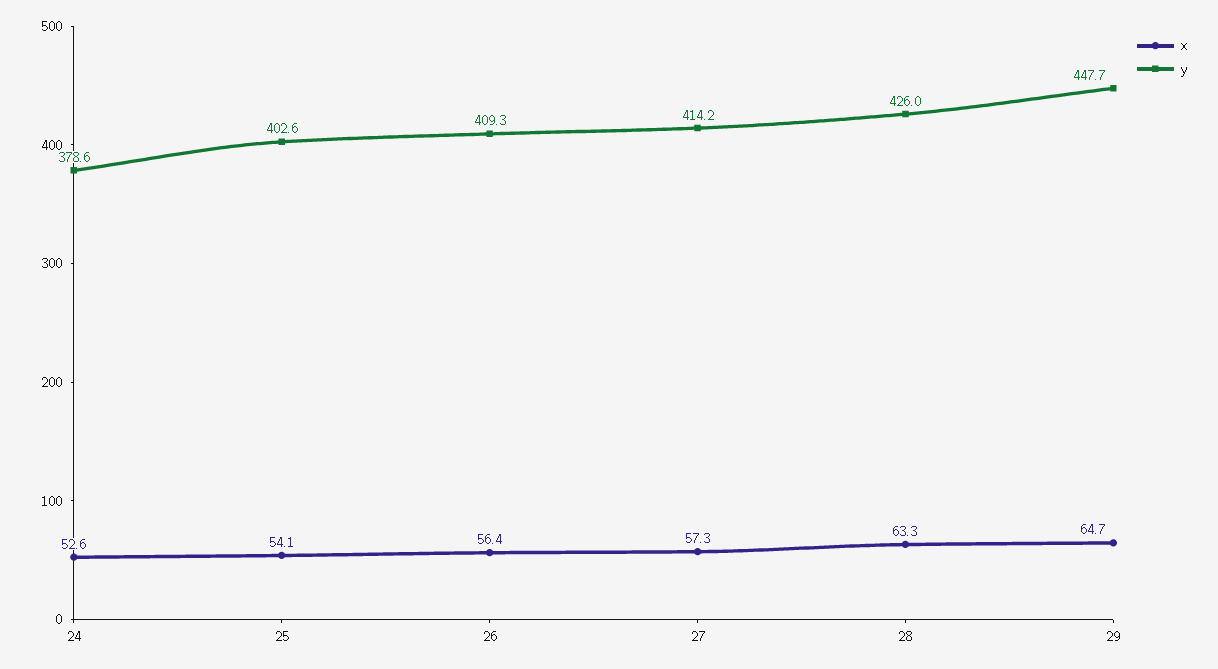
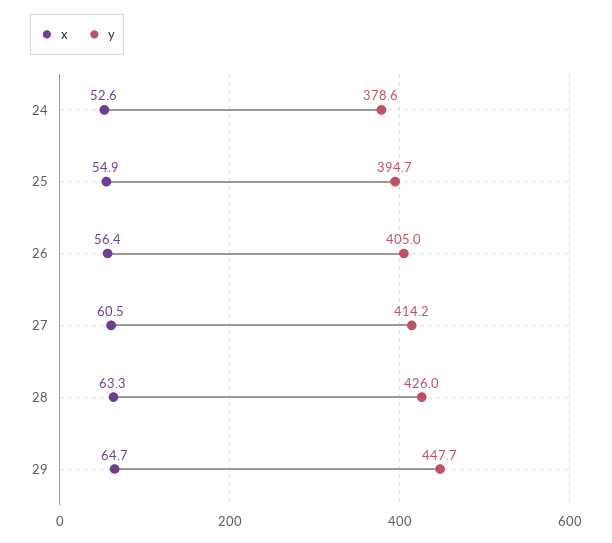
x, 25: 54.1 -> 54.9
y, 25: 402.6 -> 394.7
y, 26: 409.3 -> 405
x, 27: 57.3 -> 60.5

